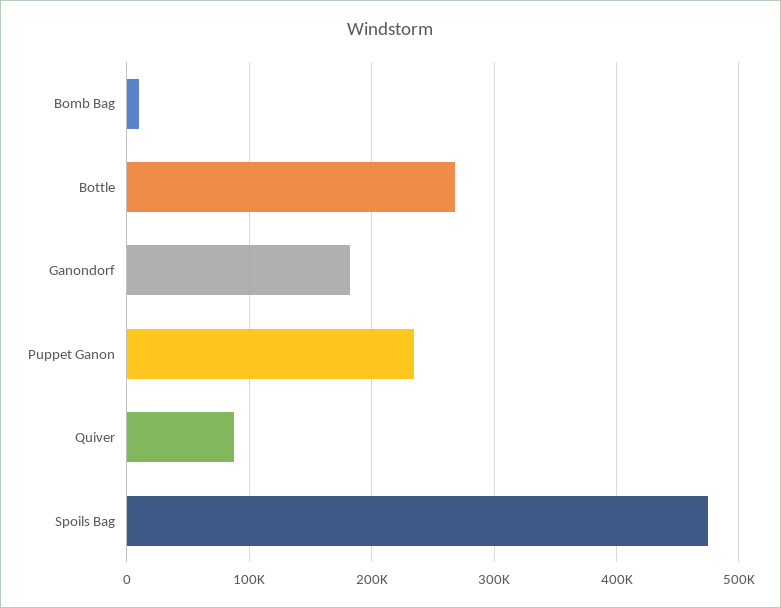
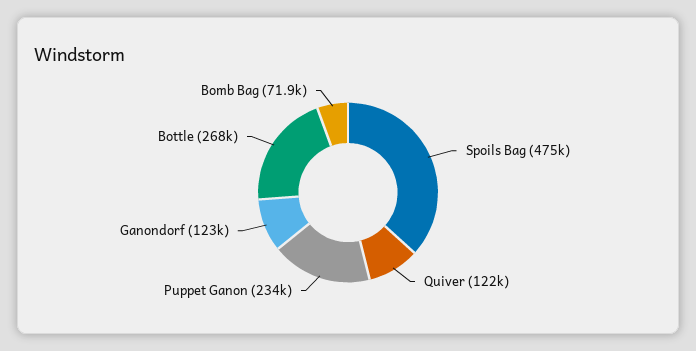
Bomb Bag: 10000 -> 71900
Ganondorf: 180000 -> 123000
Quiver: 90000 -> 122000

